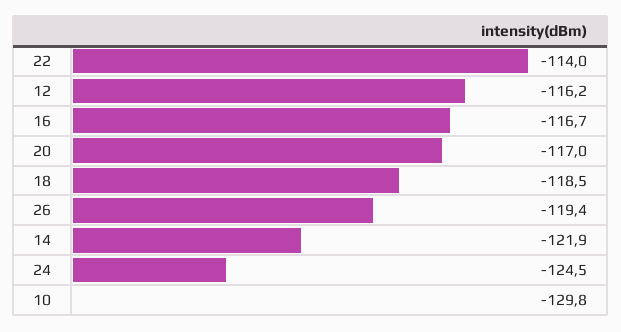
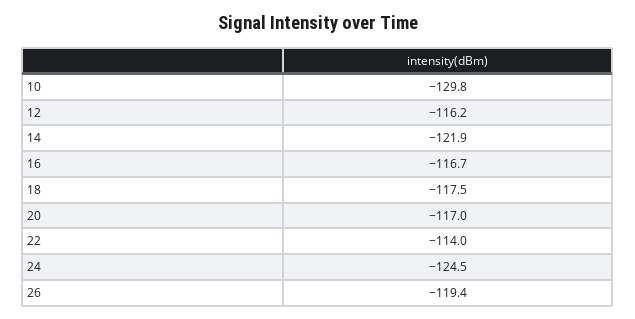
18: -118.5 -> -117.5

